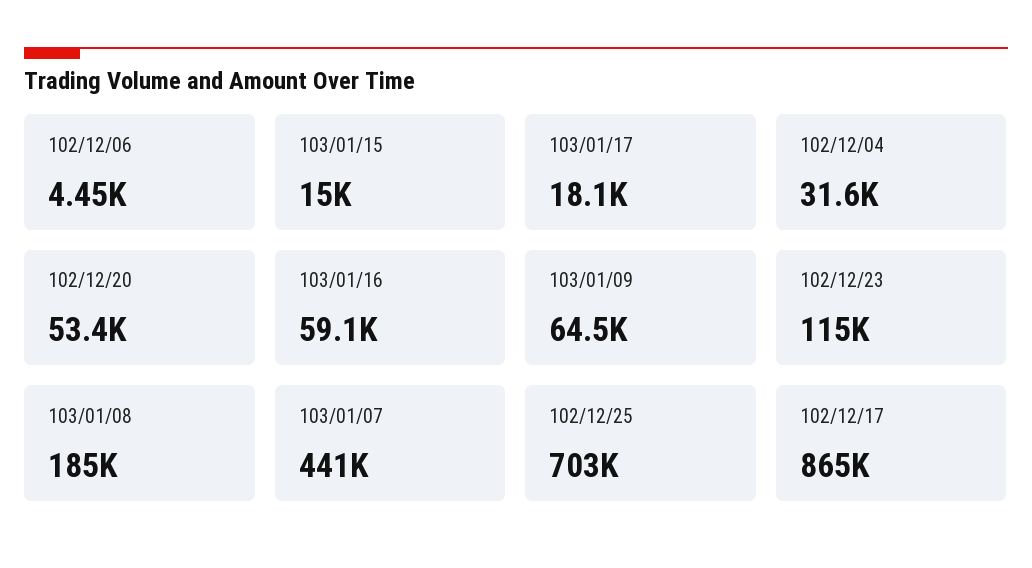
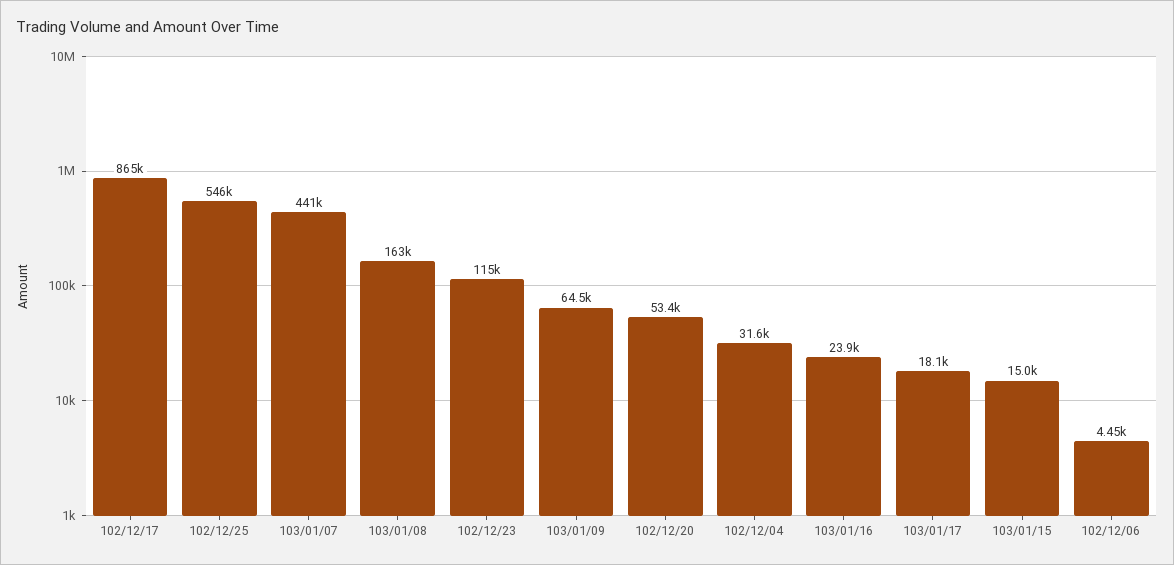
103/01/16: 59100 -> 23900
103/01/08: 185000 -> 163000
102/12/25: 703000 -> 546000

